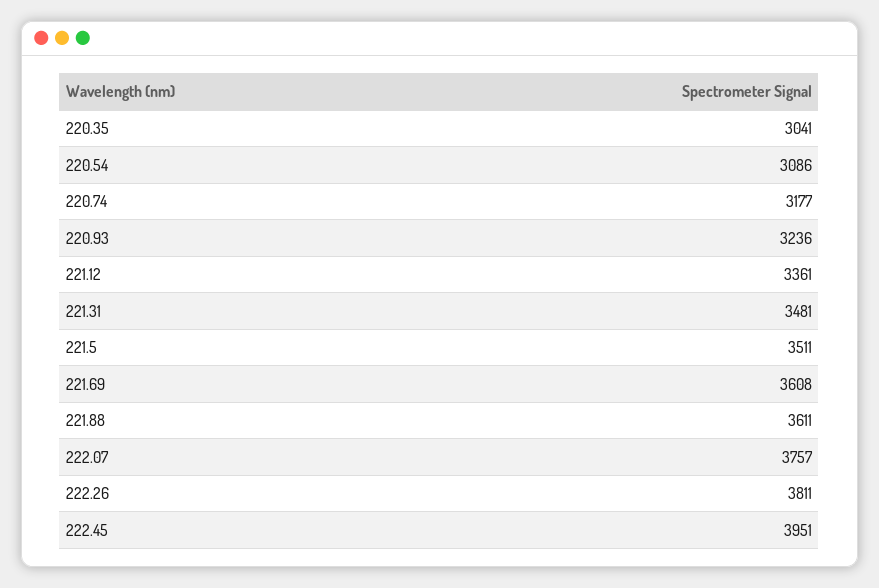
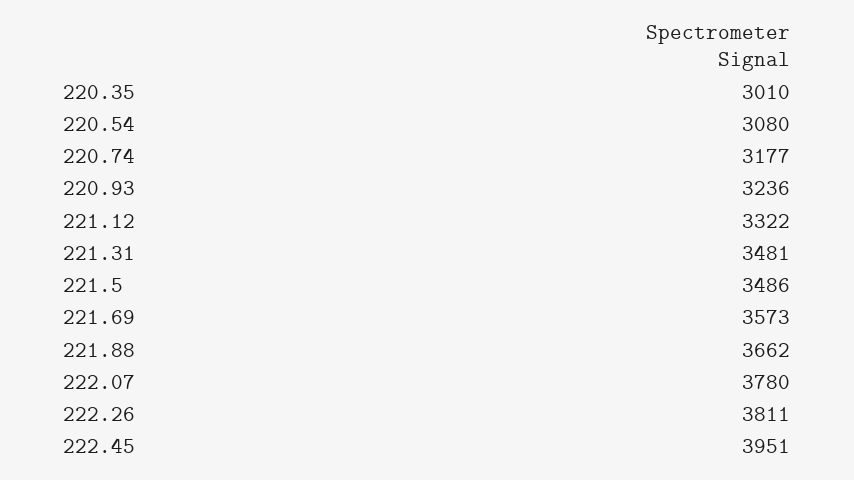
220.35: 3041 -> 3010
220.54: 3086 -> 3080
221.12: 3361 -> 3322
221.5: 3511 -> 3486
221.69: 3608 -> 3573
221.88: 3611 -> 3662
222.07: 3757 -> 3780

